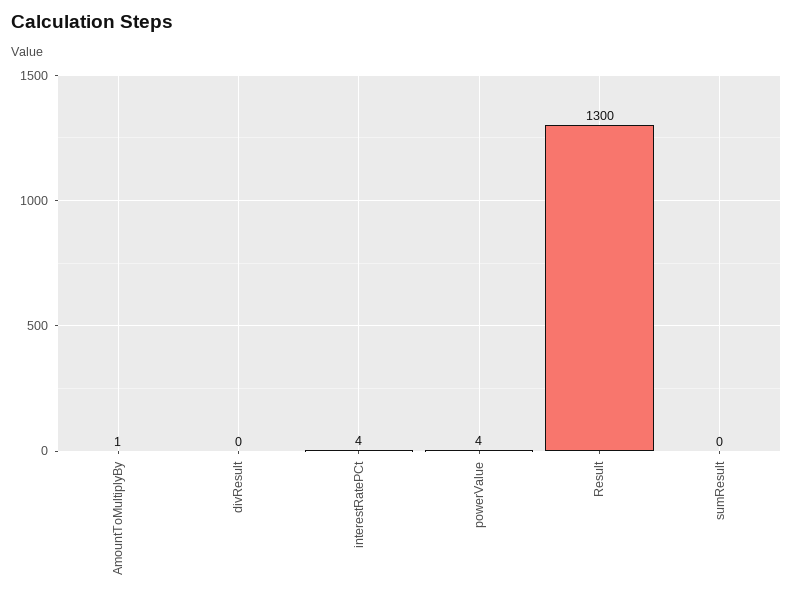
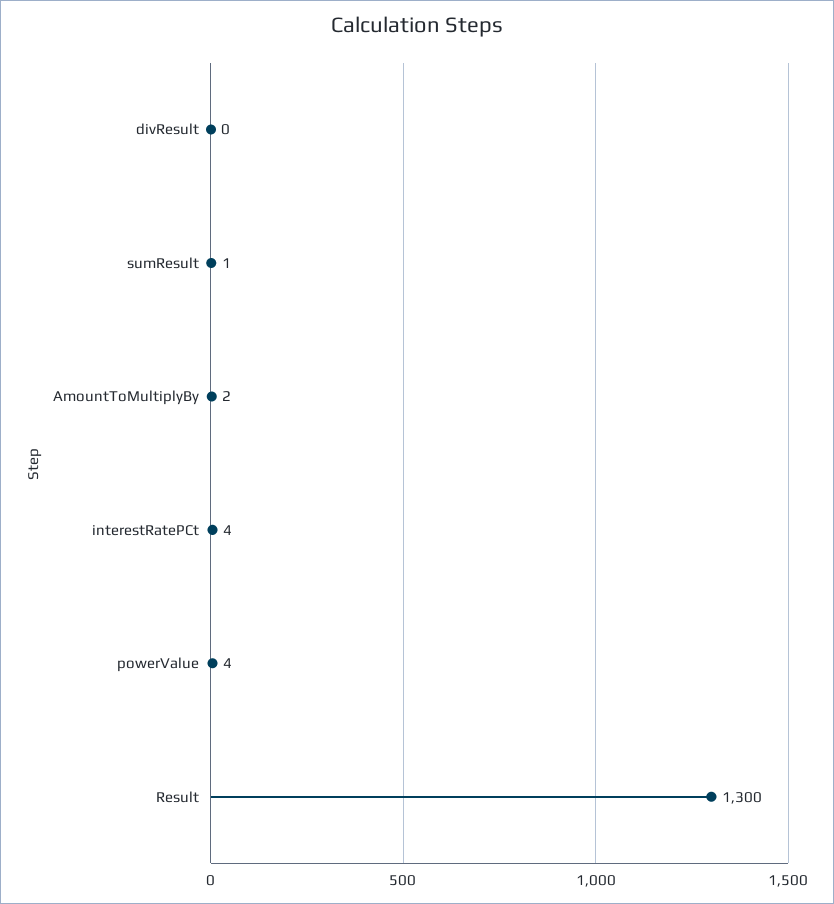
AmountToMultiplyBy: 1 -> 2
sumResult: 0 -> 1

